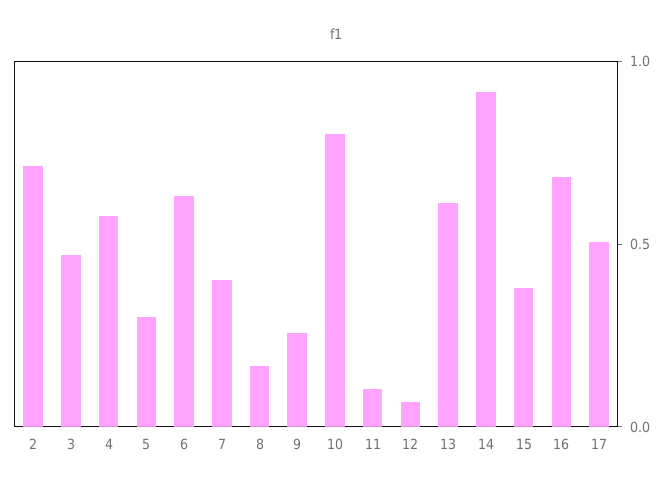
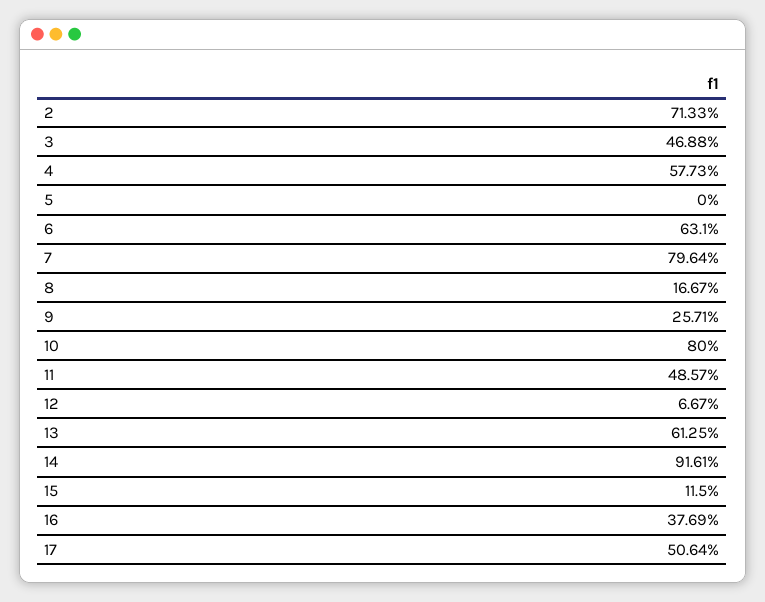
5: 0.3 -> 0
7: 0.4 -> 0.7964
11: 0.1 -> 0.4857
15: 0.4 -> 0.115
16: 0.7 -> 0.3769

